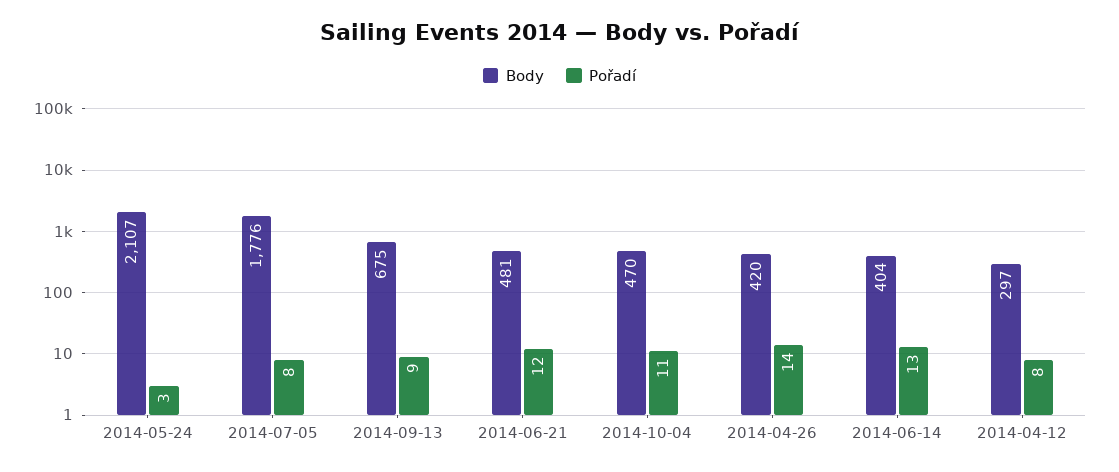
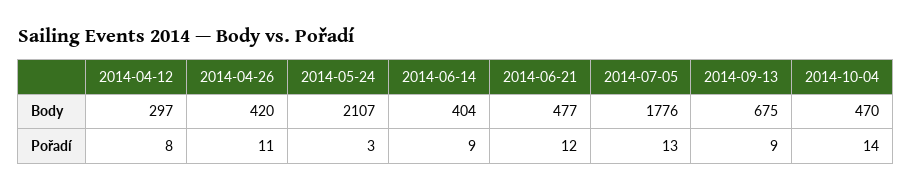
Pořadí, 2014-07-05: 8 -> 13
Body, 2014-06-21: 481 -> 477
Pořadí, 2014-10-04: 11 -> 14
Pořadí, 2014-04-26: 14 -> 11
Pořadí, 2014-06-14: 13 -> 9

